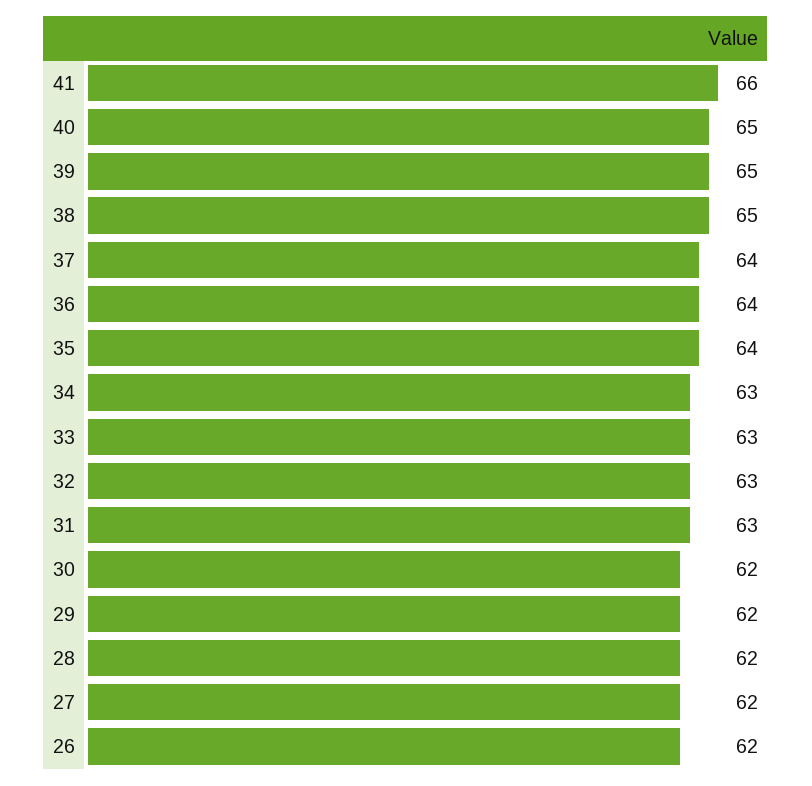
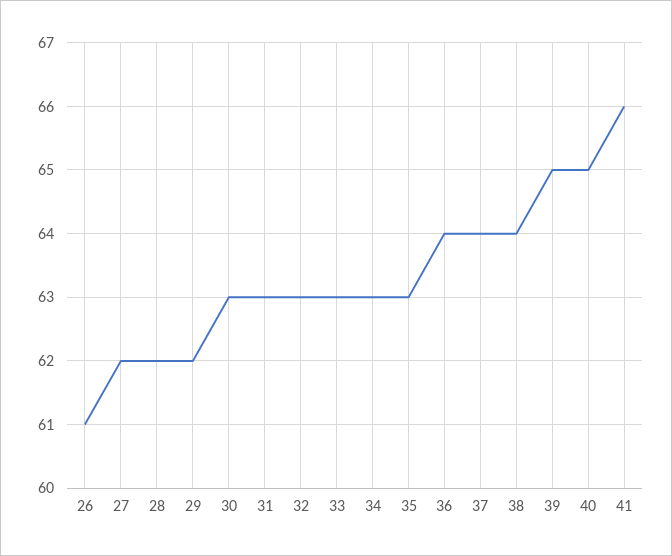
38: 65 -> 64
35: 64 -> 63
30: 62 -> 63
26: 62 -> 61

